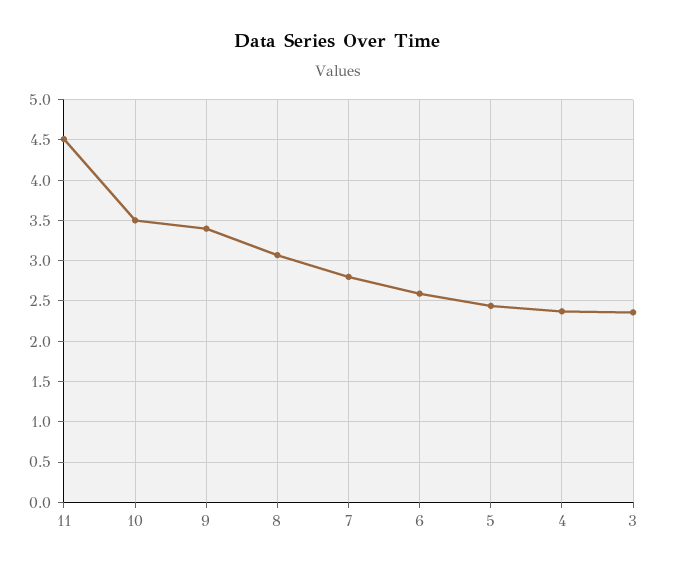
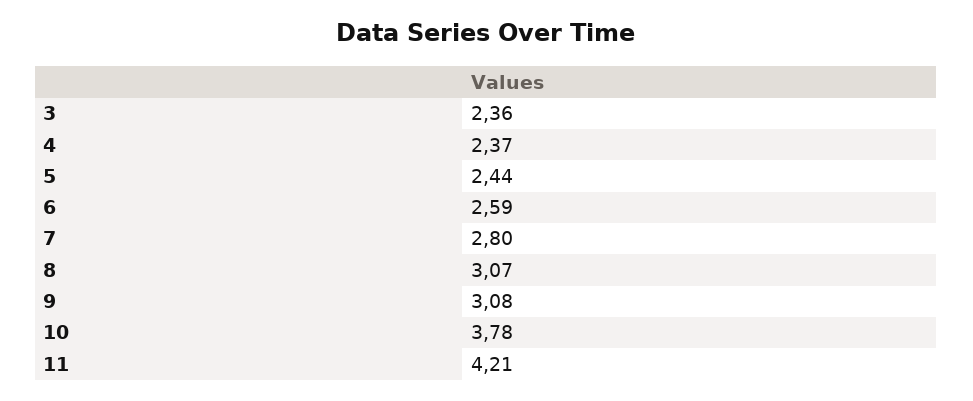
11: 4.5 -> 4.21
10: 3.5 -> 3.78
9: 3.4 -> 3.08

